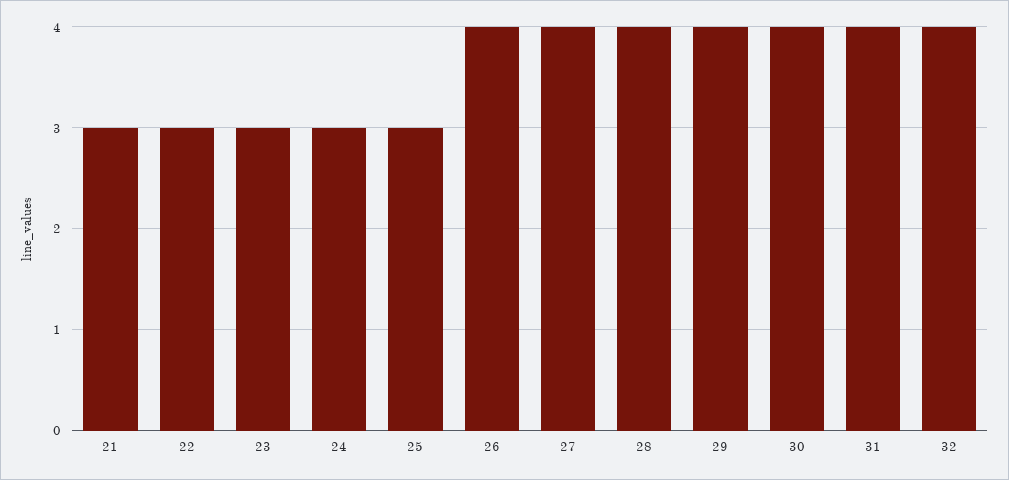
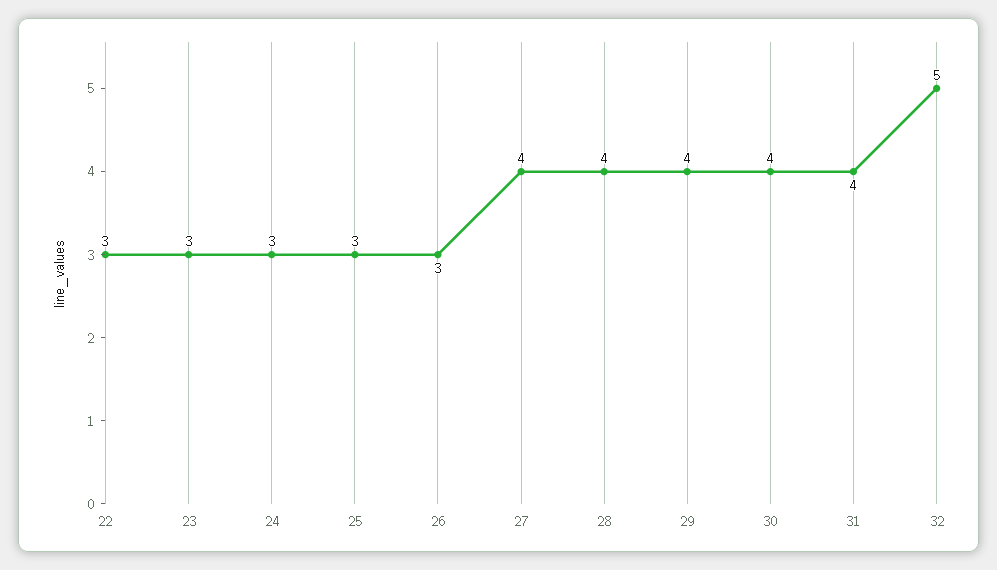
21: 3 -> none
26: 4 -> 3
32: 4 -> 5

